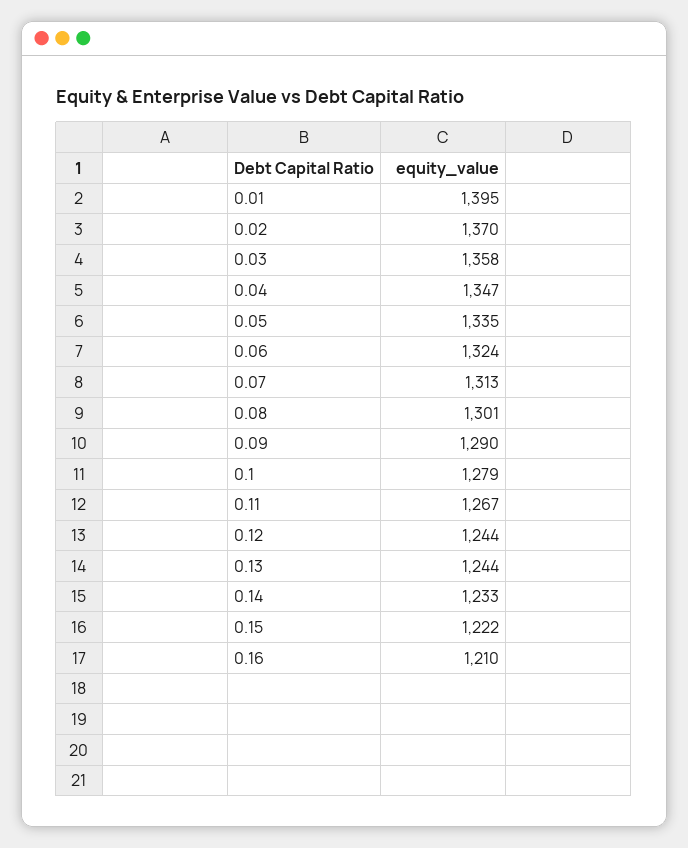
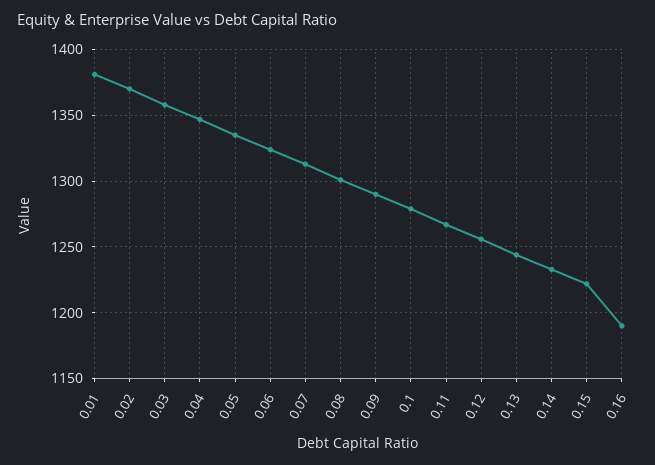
0.01: 1395 -> 1380
0.12: 1244 -> 1255
0.16: 1210 -> 1190

